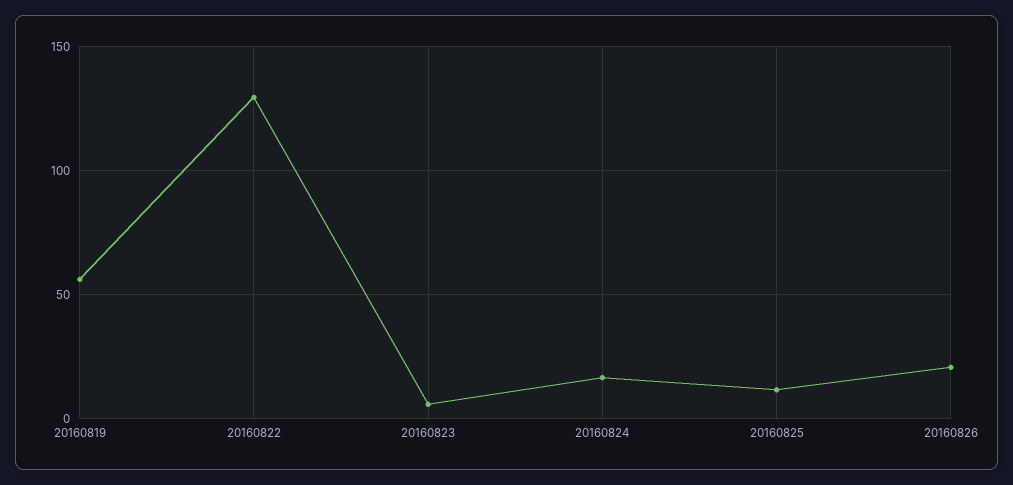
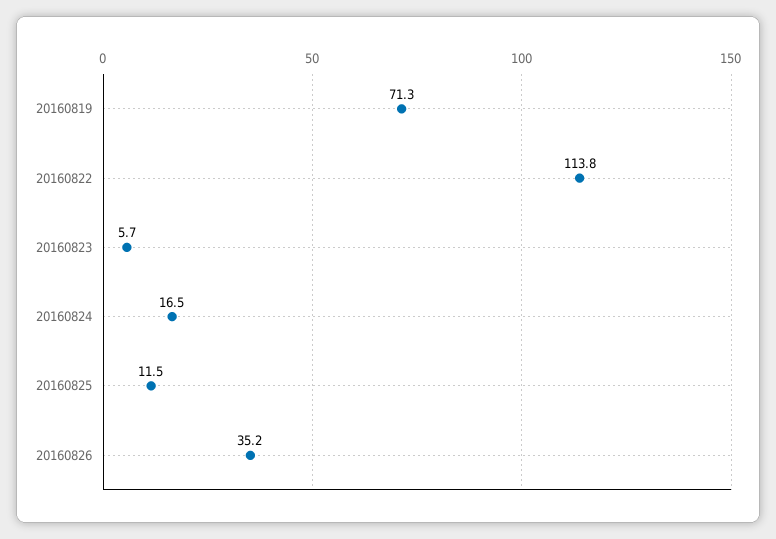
20160819: 55 -> 71.3
20160822: 130 -> 113.8
20160826: 20 -> 35.2

